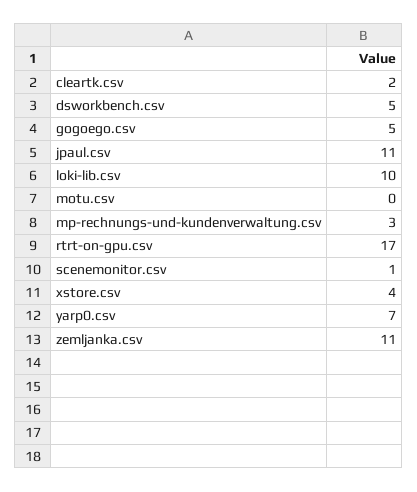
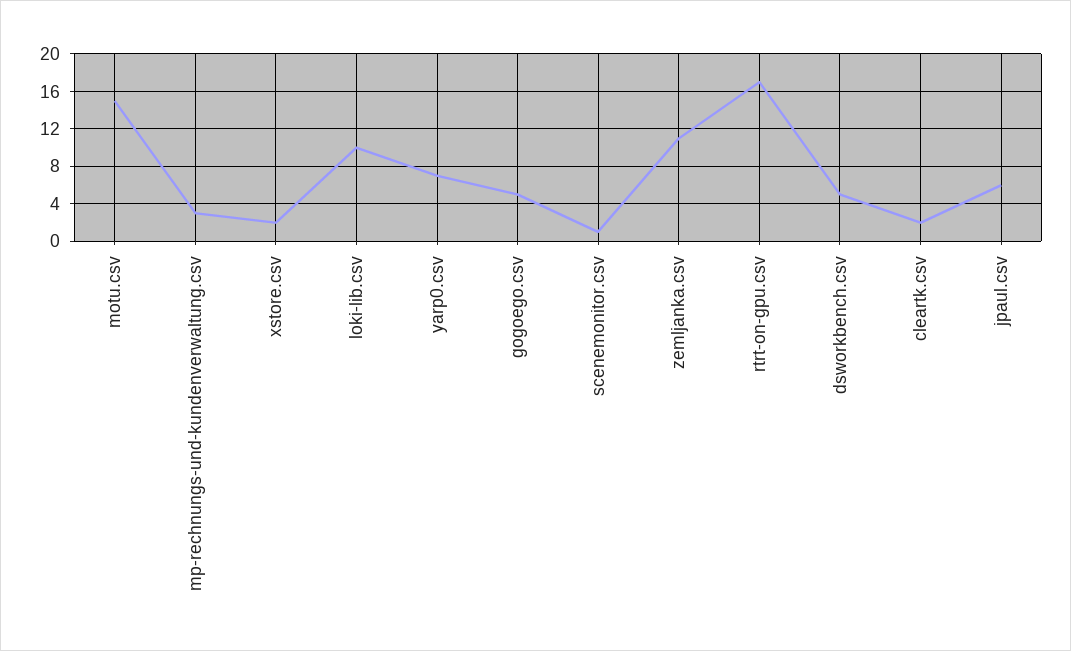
jpaul.csv: 11 -> 6
motu.csv: 0 -> 15
xstore.csv: 4 -> 2

